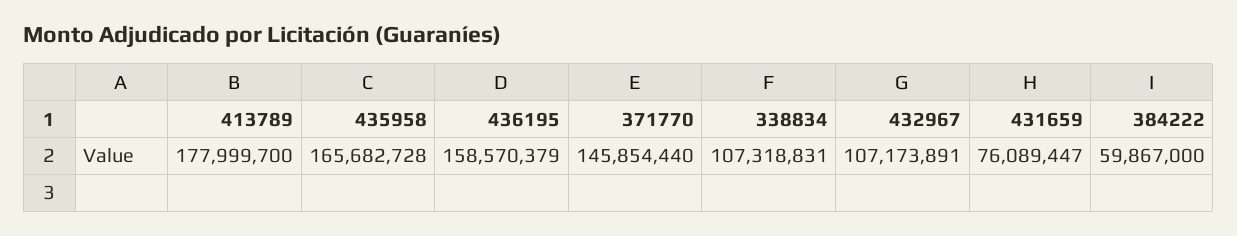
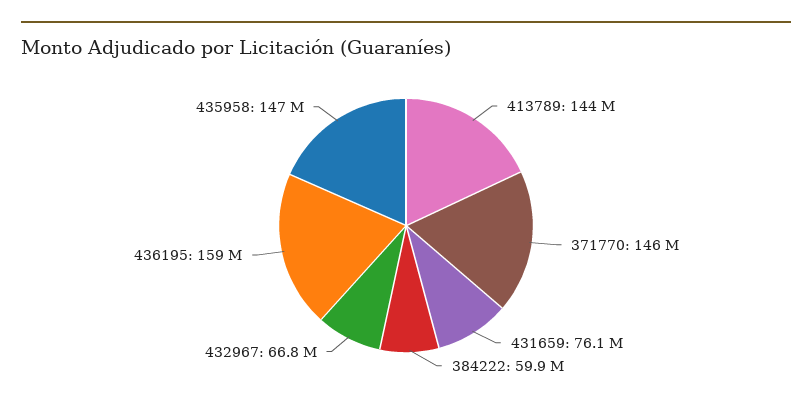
413789: 177999700 -> 144000000
435958: 165682728 -> 147000000
338834: 107318831 -> none
432967: 107173891 -> 66800000

